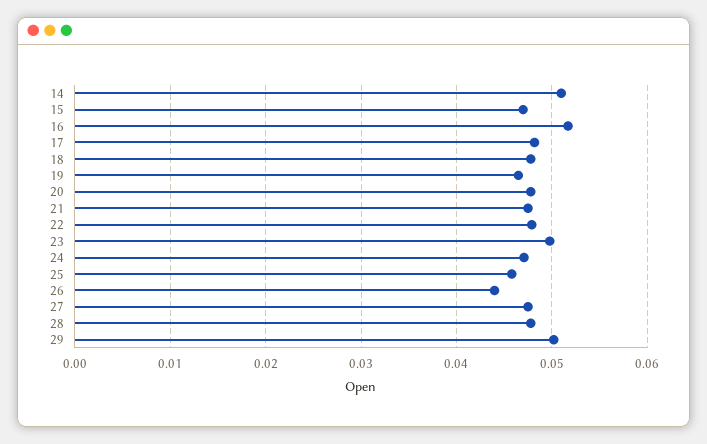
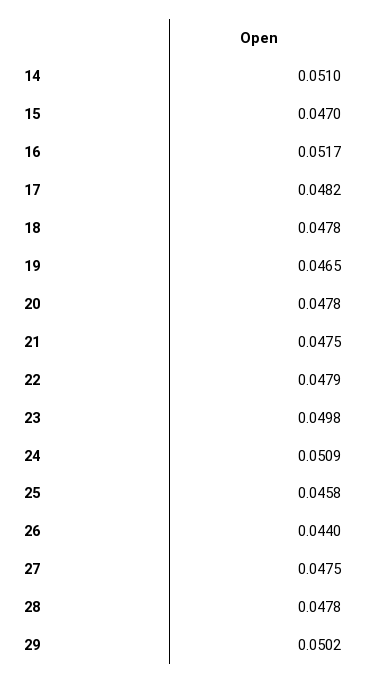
24: 0.047 -> 0.0509

